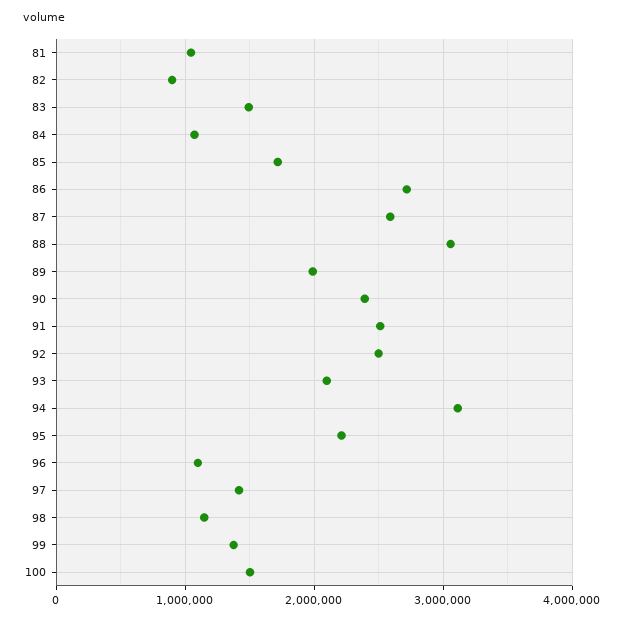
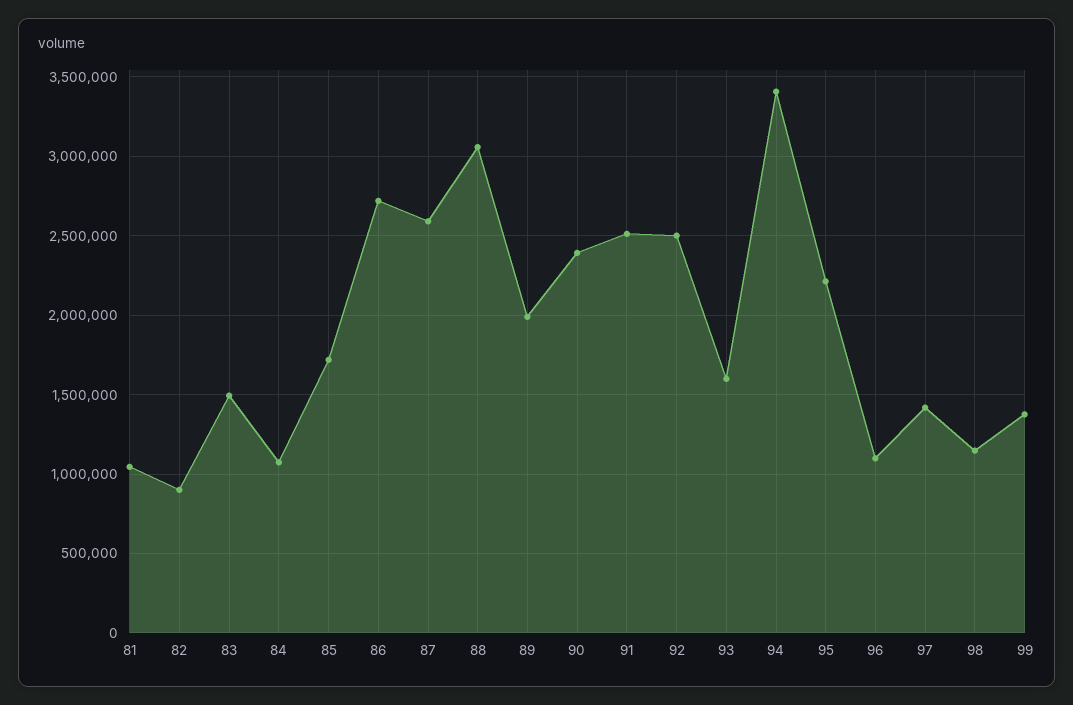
93: 2100000 -> 1600000
94: 3100000 -> 3400000
100: 1500000 -> none

